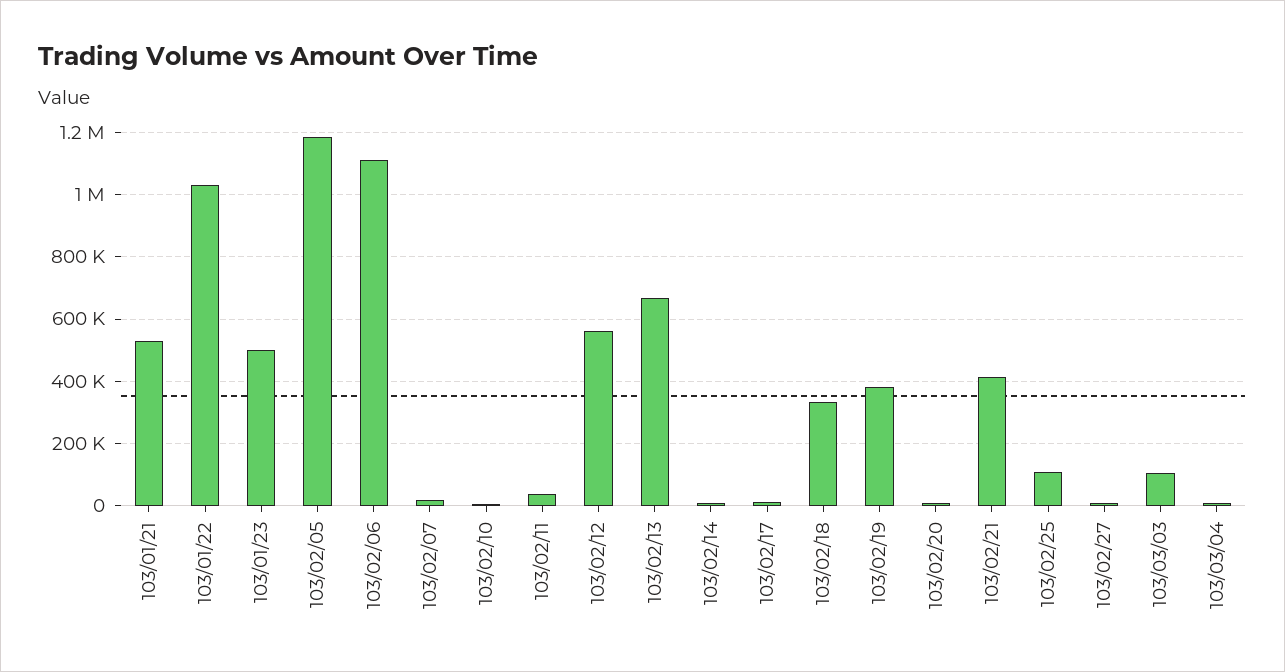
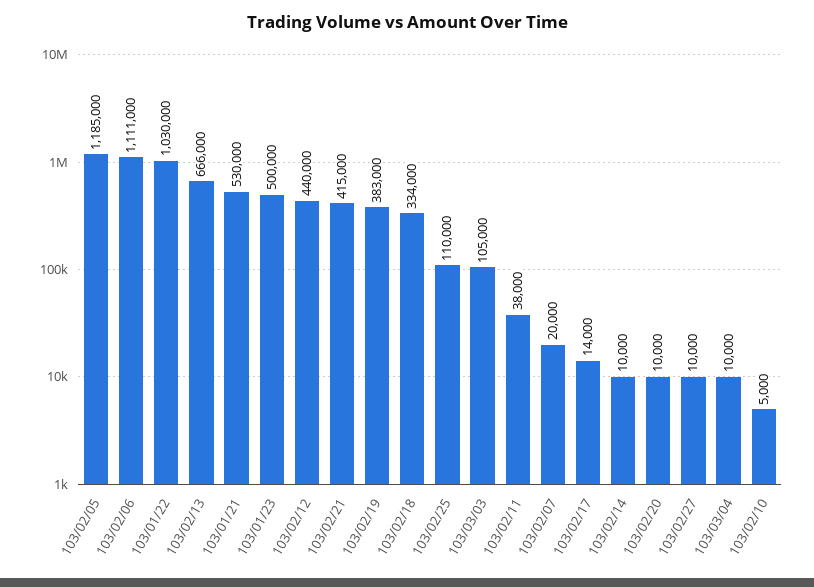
103/02/12: 560000 -> 440000

